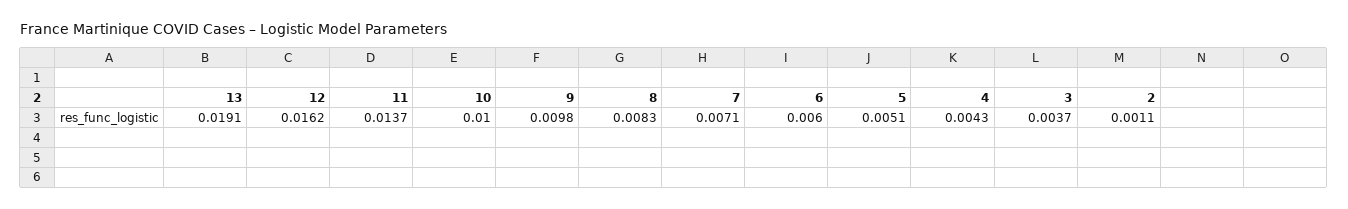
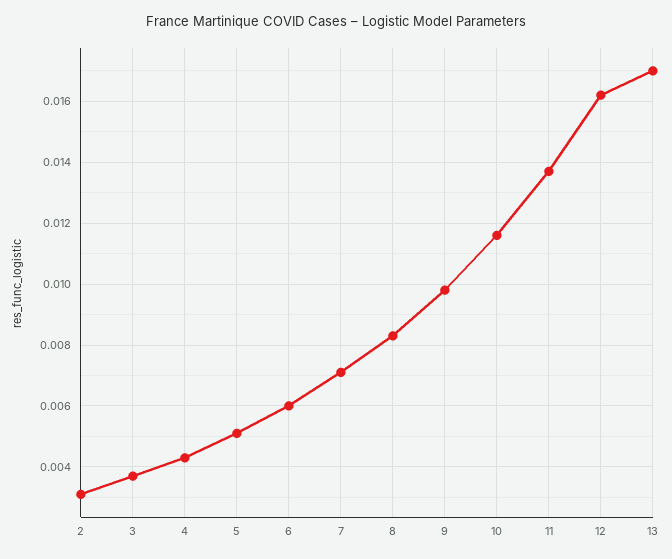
13: 0.0191 -> 0.017
10: 0.01 -> 0.0115
2: 0.0011 -> 0.003

